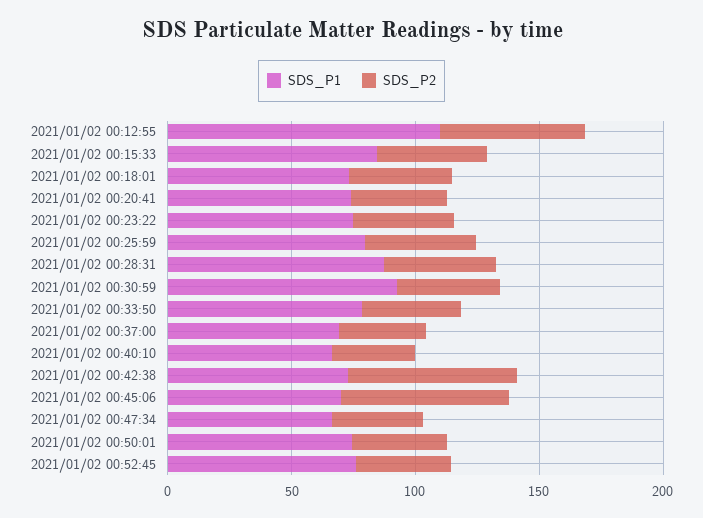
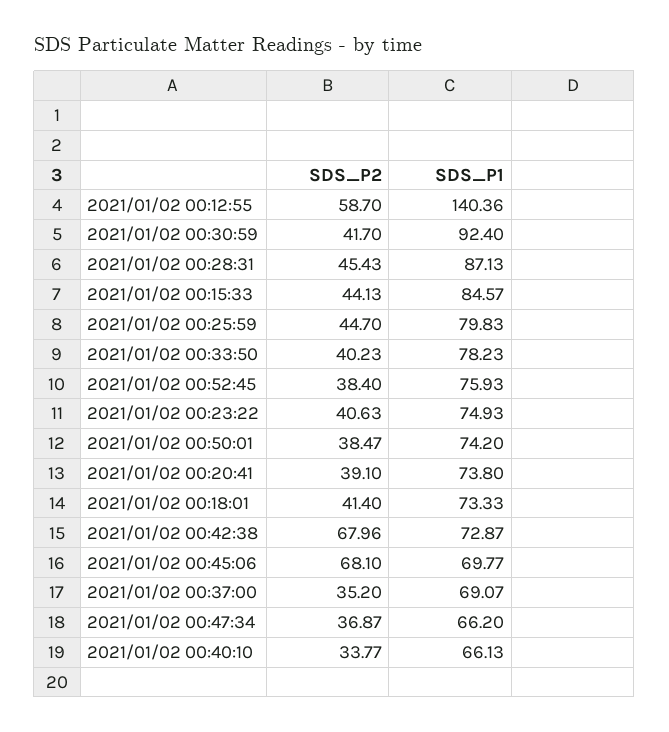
SDS_P1, 2021/01/02 00:12:55: 110 -> 140.36

